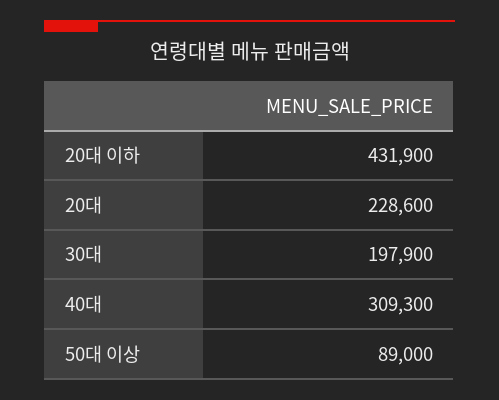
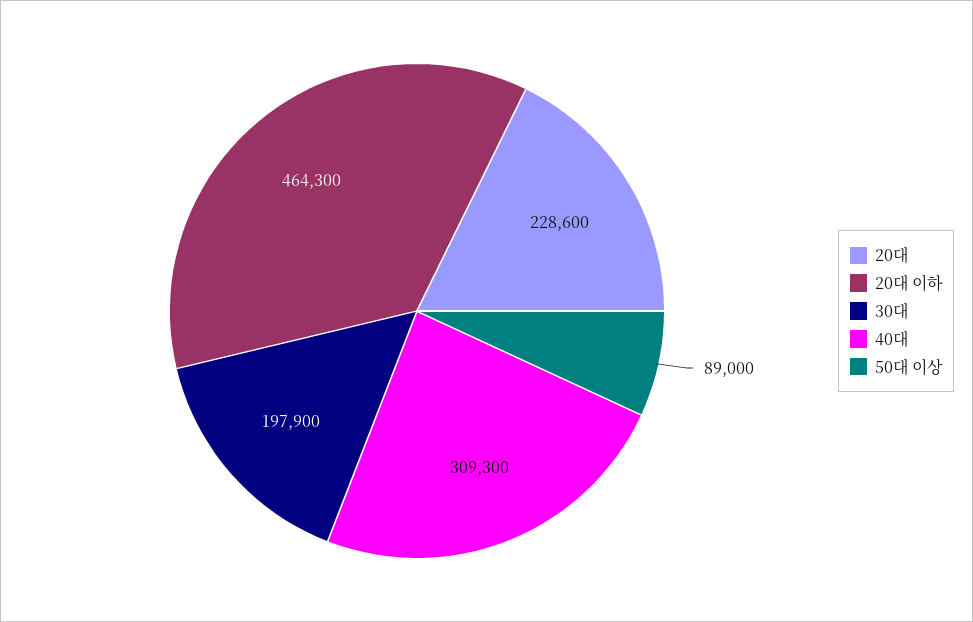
20대 이하: 431900 -> 464300

